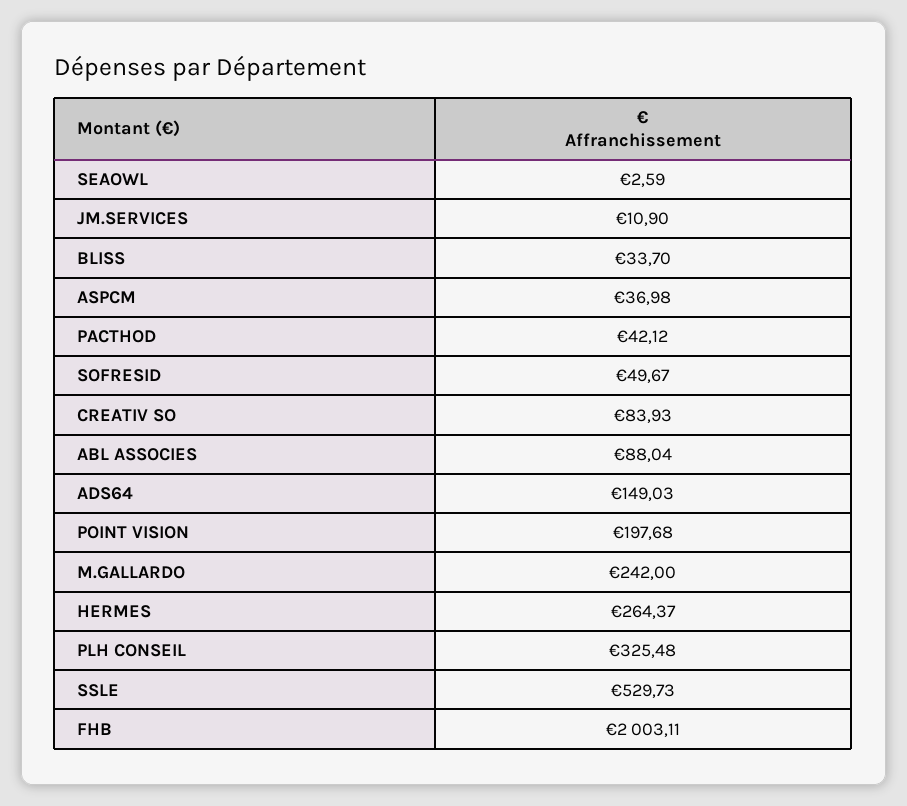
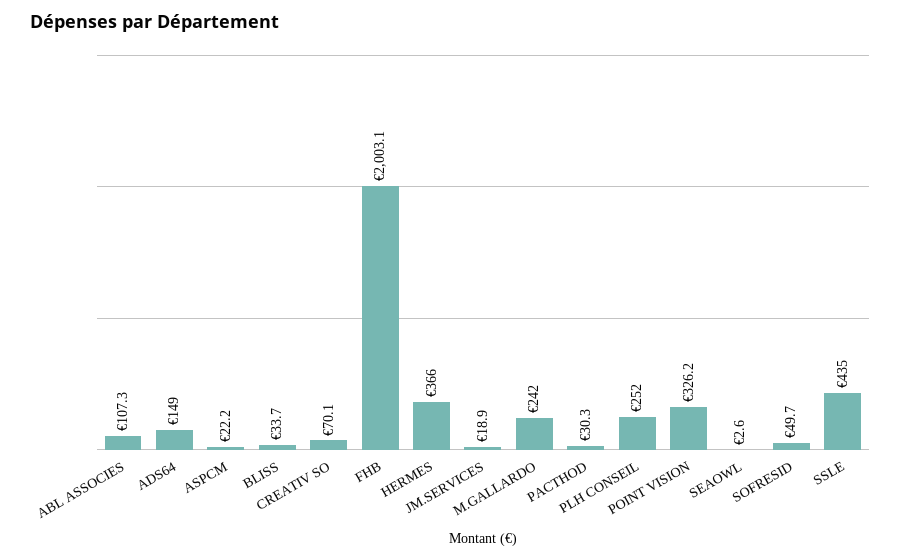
JM.SERVICES: 10.9 -> 18.9
ASPCM: 36.98 -> 22.2
PACTHOD: 42.12 -> 30.3
CREATIV SO: 83.93 -> 70.1
ABL ASSOCIES: 88.04 -> 107.3
POINT VISION: 197.68 -> 326.2
HERMES: 264.37 -> 366
PLH CONSEIL: 325.48 -> 252
SSLE: 529.73 -> 435

